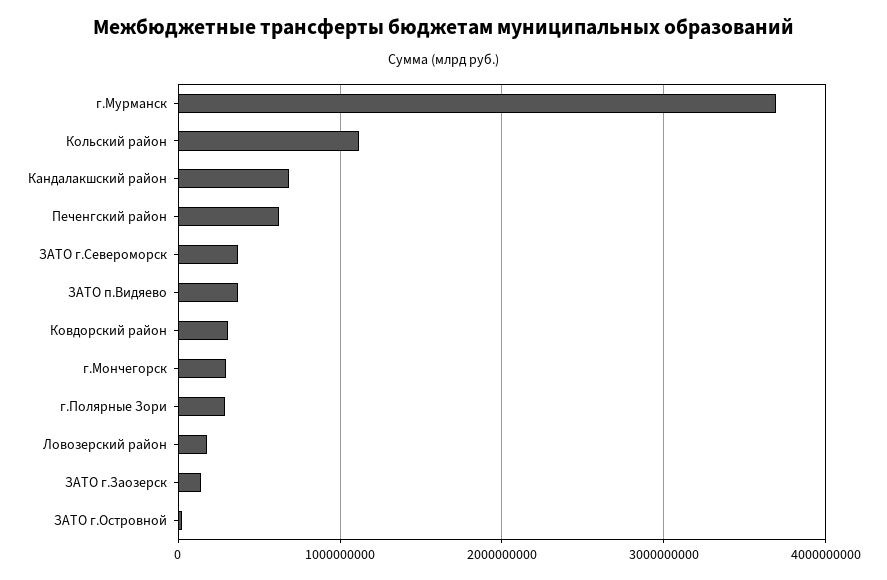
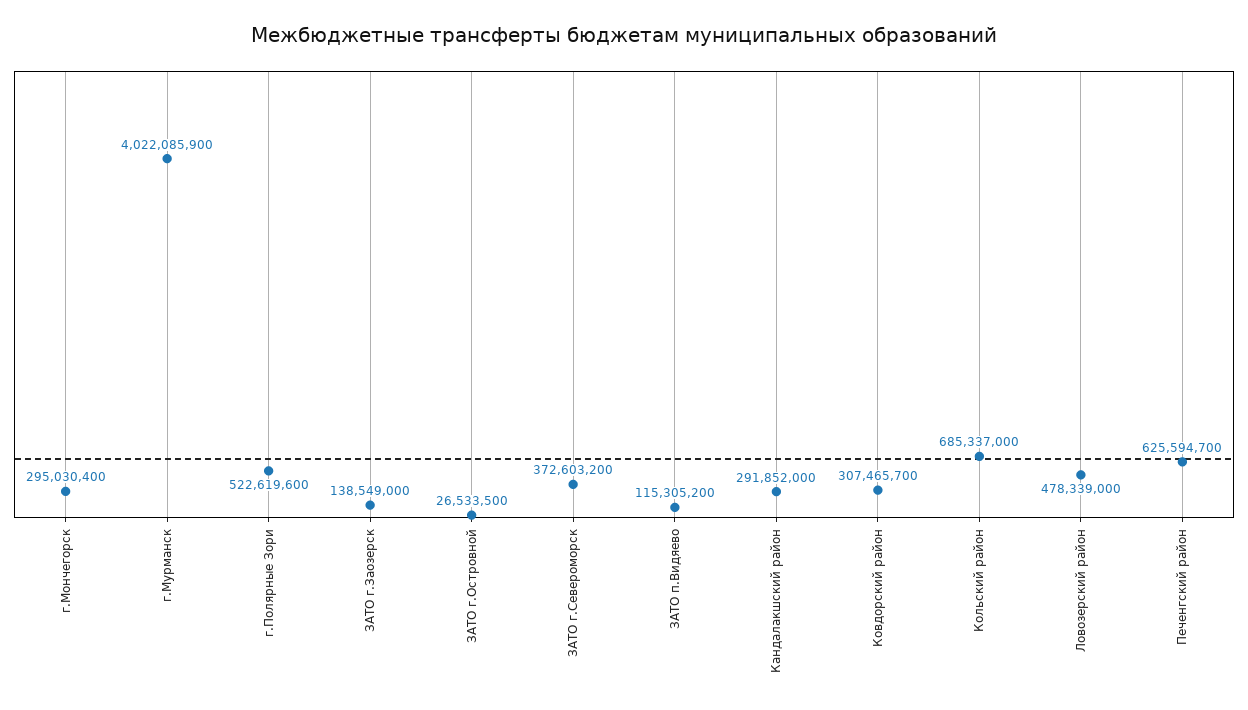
г.Мурманск: 3700000000 -> 4022085900
Кольский район: 1100000000 -> 685337000
Кандалакшский район: 700000000 -> 291852000
ЗАТО п.Видяево: 400000000 -> 115305200
г.Полярные Зори: 300000000 -> 522619600
Ловозерский район: 200000000 -> 478339000

